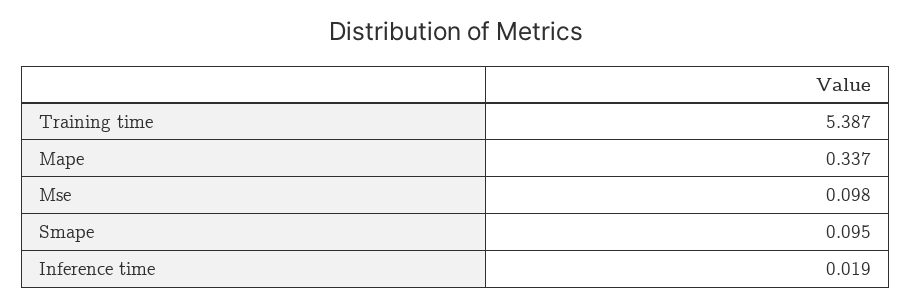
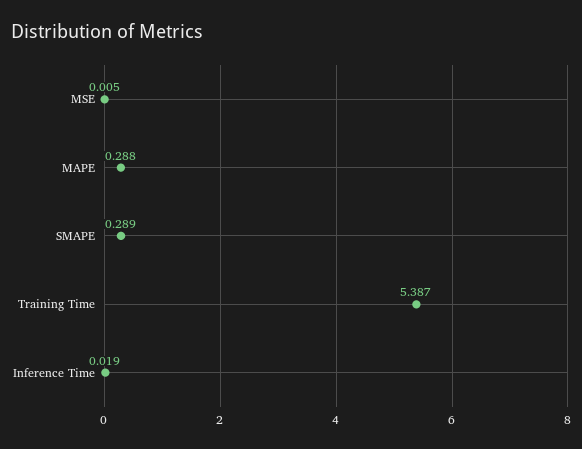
Mape: 0.337 -> 0.288
Mse: 0.098 -> 0.005
Smape: 0.095 -> 0.289

